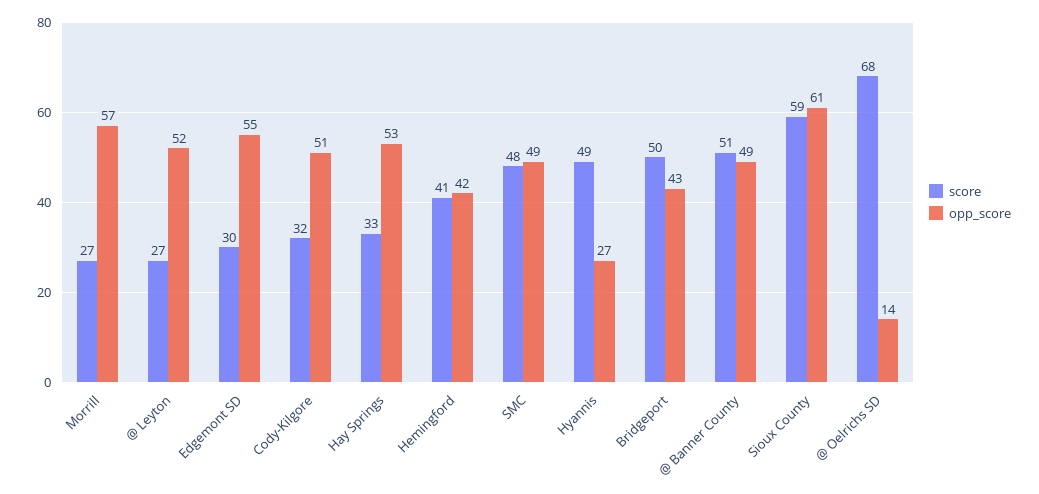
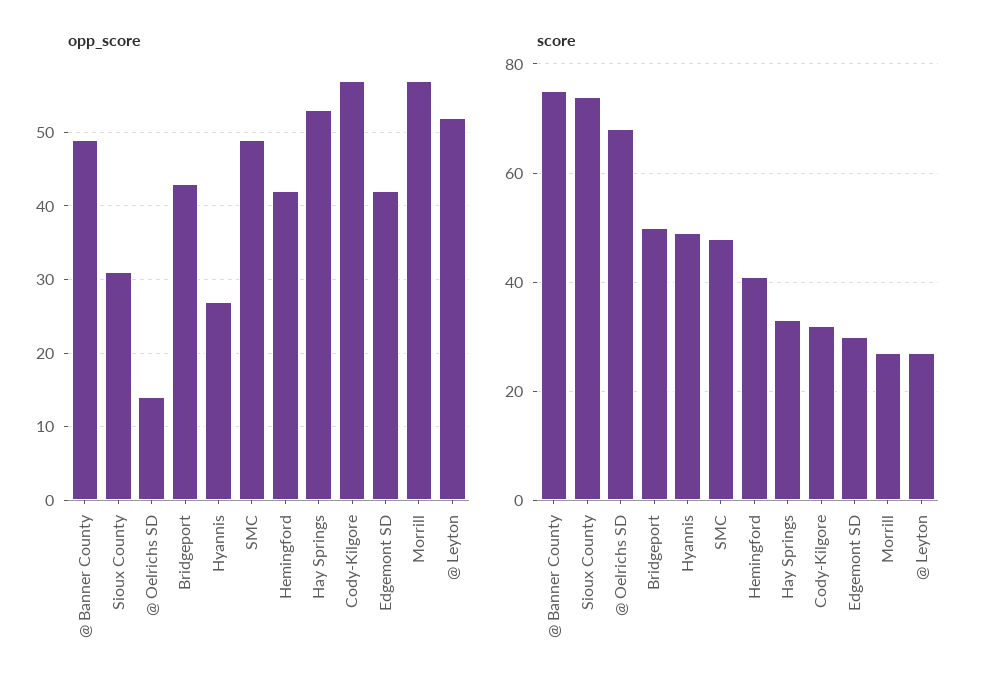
opp_score, Edgemont SD: 55 -> 42
opp_score, Cody-Kilgore: 51 -> 57
score, @ Banner County: 51 -> 75
score, Sioux County: 59 -> 75
opp_score, Sioux County: 61 -> 31

